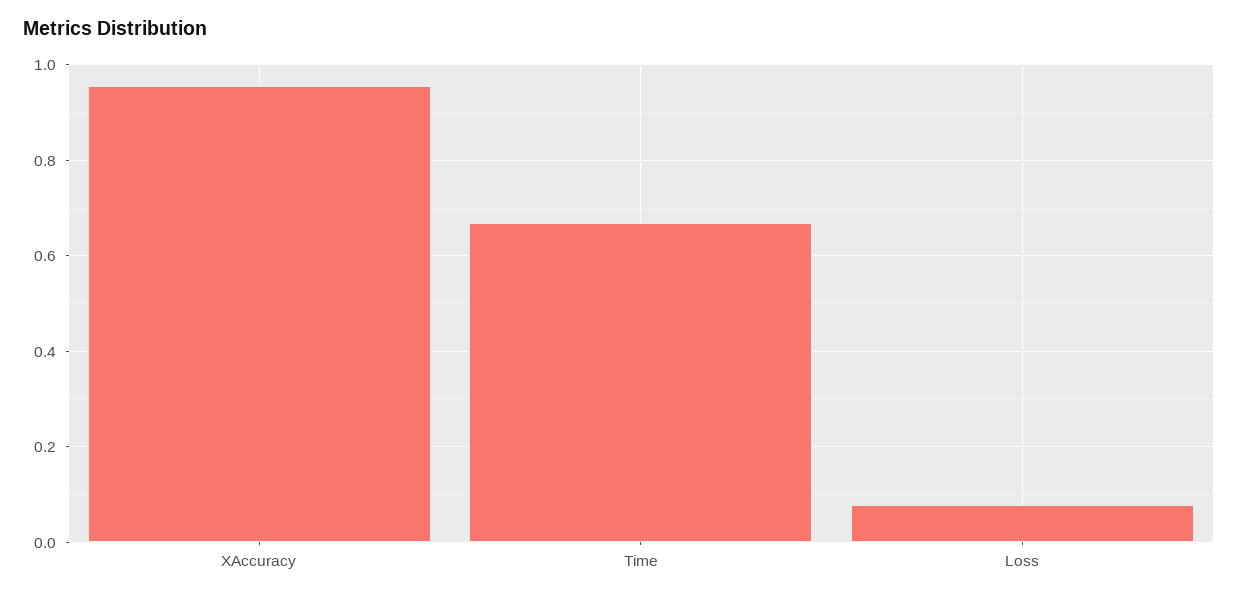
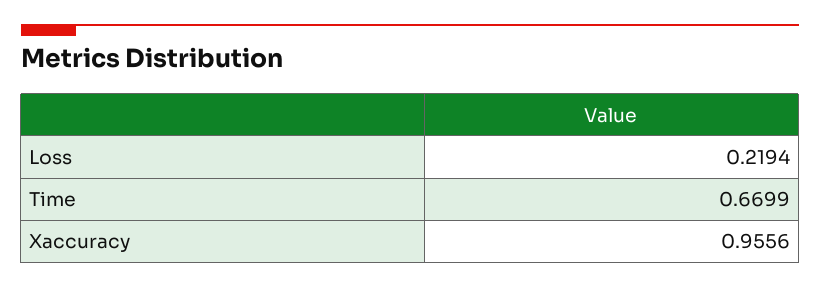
Loss: 0.08 -> 0.2194

